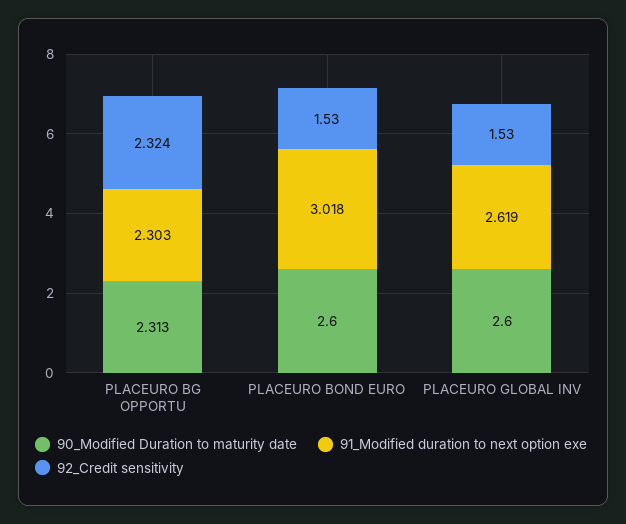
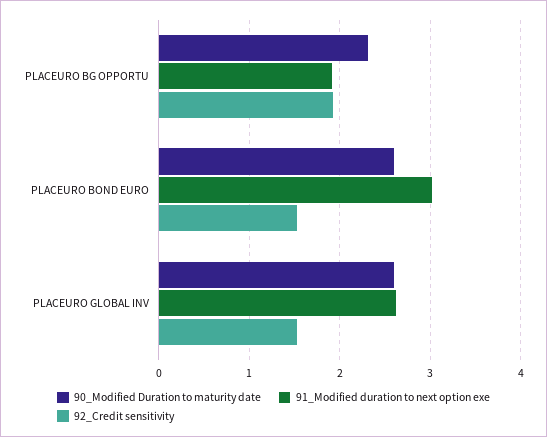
91_Modified duration to next option exe, PLACEURO BG OPPORTU: 2.303 -> 1.9
92_Credit sensitivity, PLACEURO BG OPPORTU: 2.324 -> 1.9

